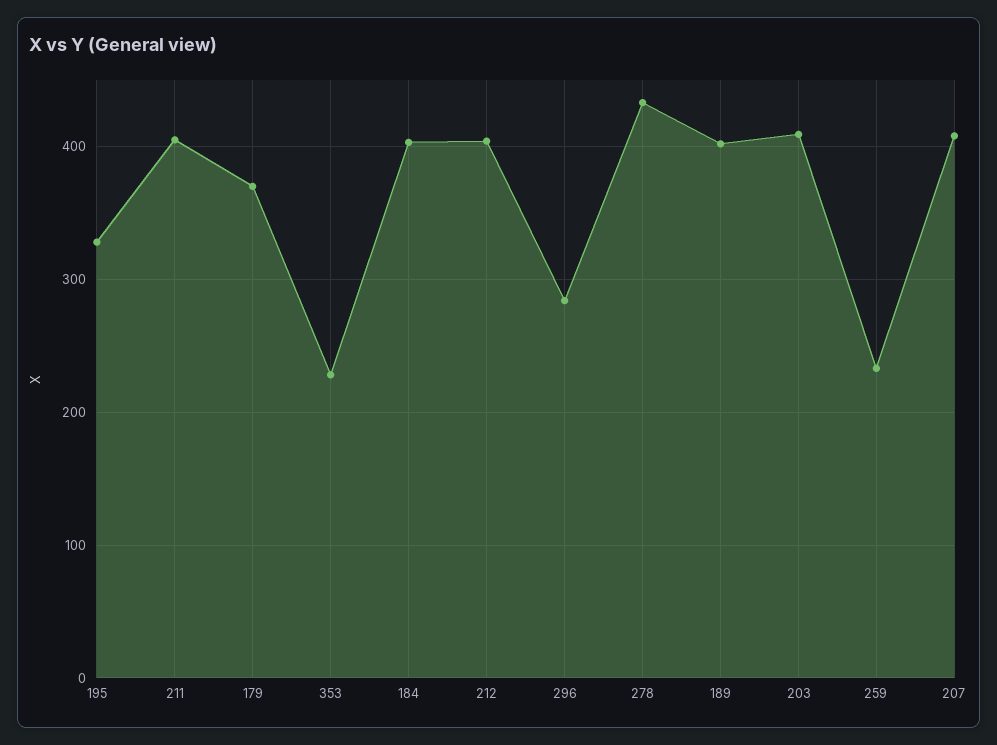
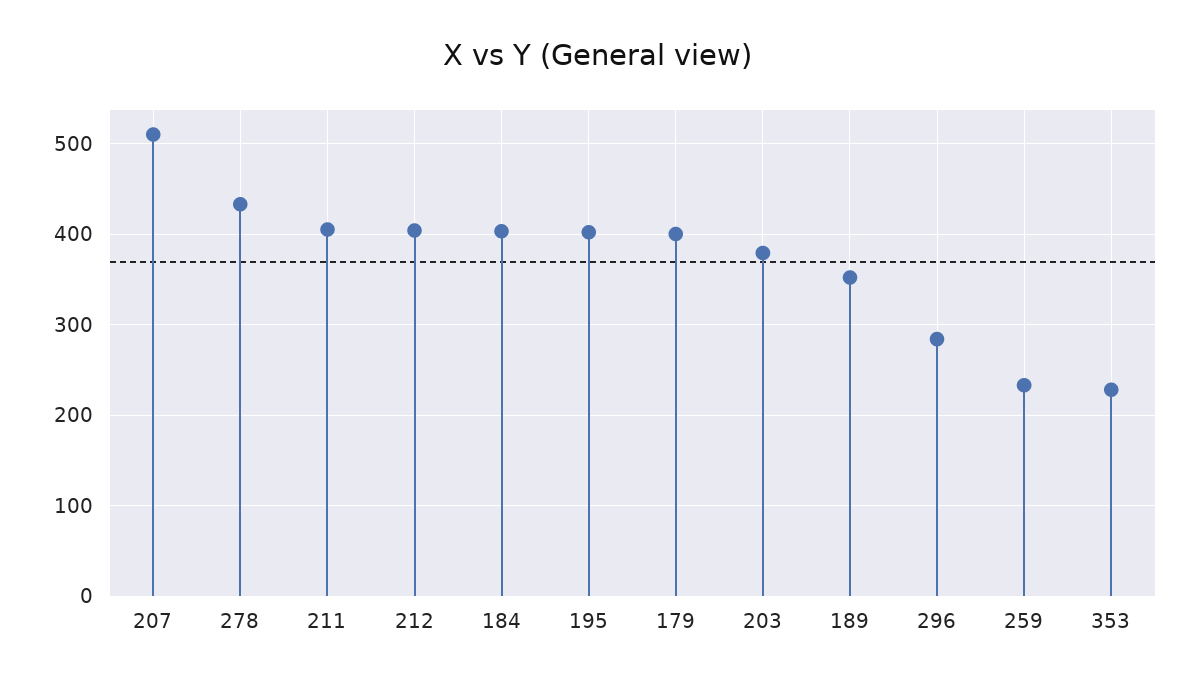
195: 330 -> 400
179: 370 -> 400
189: 400 -> 350
203: 410 -> 380
207: 410 -> 510

